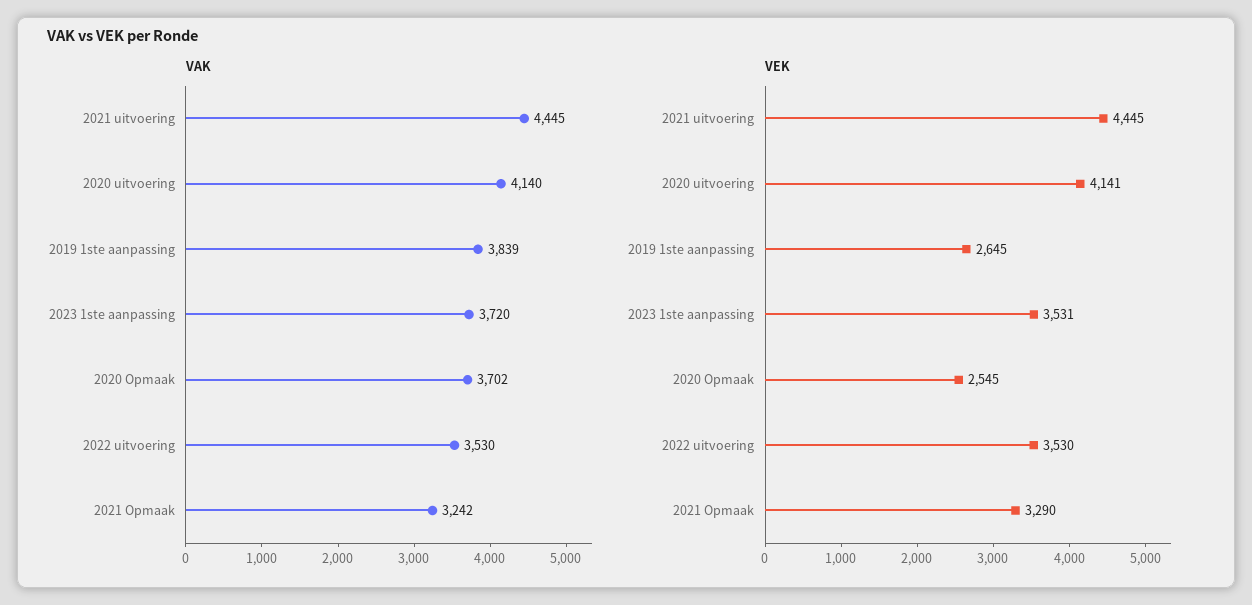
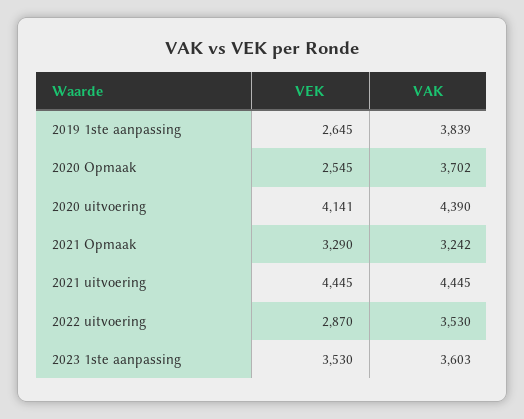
VAK, 2020 uitvoering: 4140 -> 4390
VAK, 2023 1ste aanpassing: 3720 -> 3603
VEK, 2023 1ste aanpassing: 3531 -> 3530
VEK, 2022 uitvoering: 3530 -> 2870

